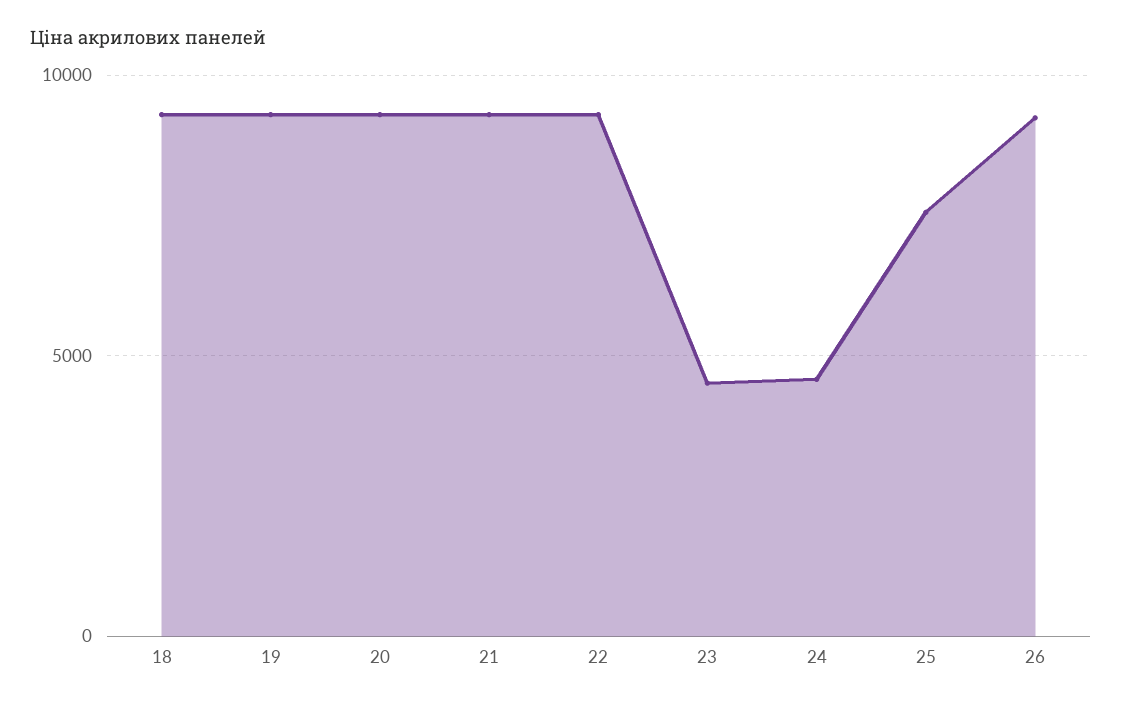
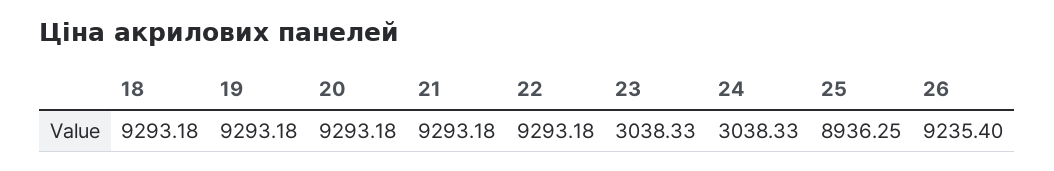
23: 4500 -> 3038.33
24: 4500 -> 3038.33
25: 7500 -> 8936.25

